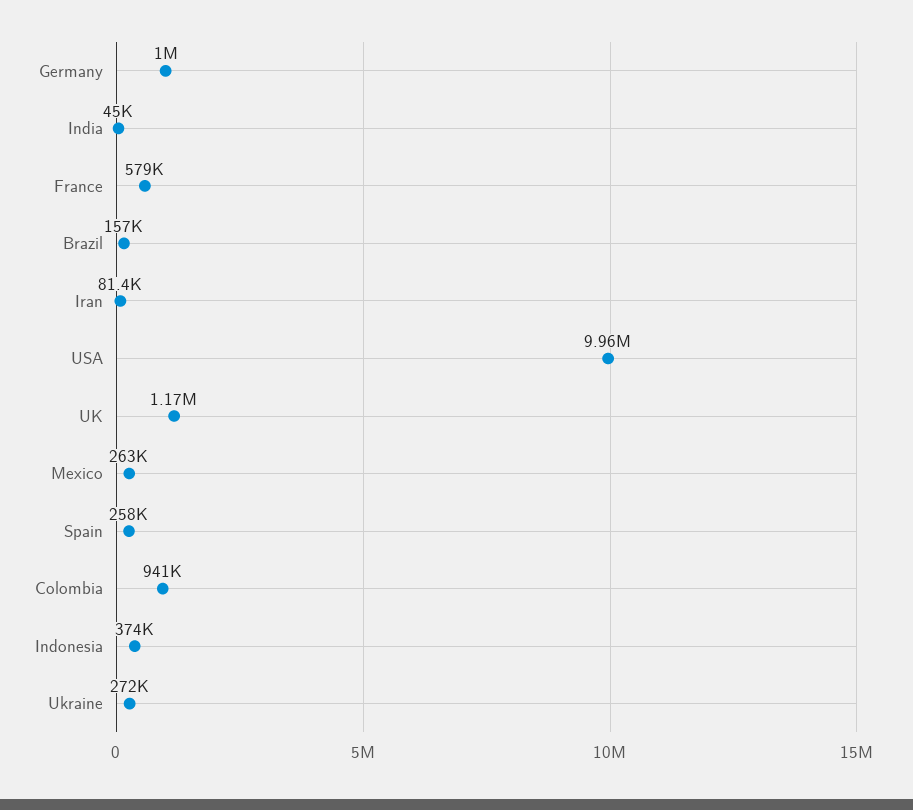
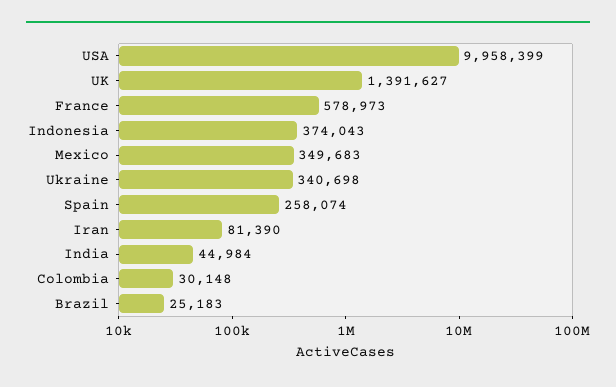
Germany: 1000000 -> none
Brazil: 157000 -> 25183
UK: 1170000 -> 1391627
Mexico: 263000 -> 349683
Colombia: 941000 -> 30148
Ukraine: 272000 -> 340698

